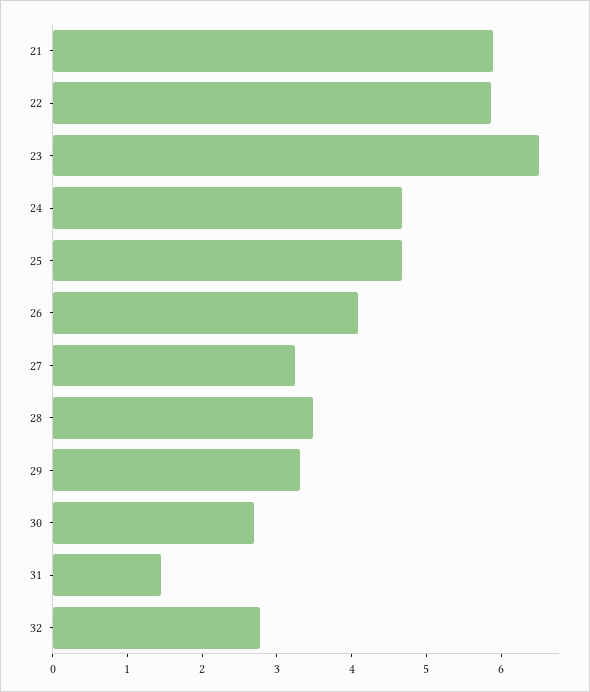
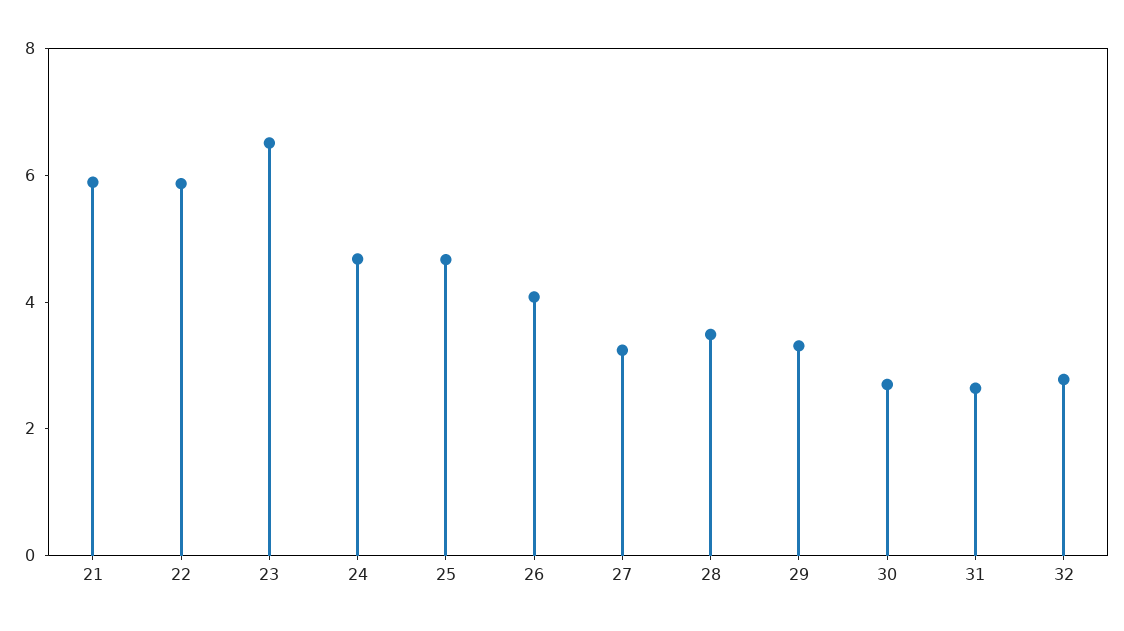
31: 1.4 -> 2.5

